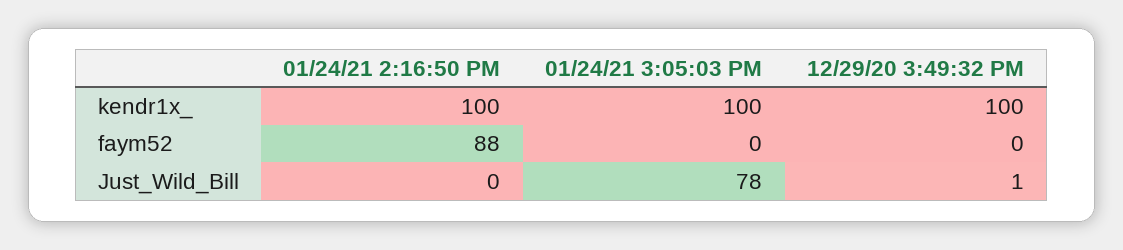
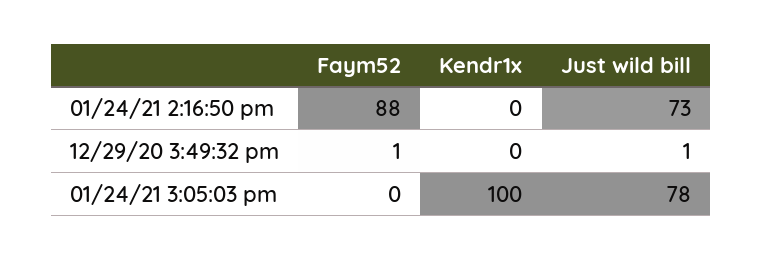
01/24/21 2:16:50 PM, kendr1x_: 100 -> 0
12/29/20 3:49:32 PM, kendr1x_: 100 -> 0
12/29/20 3:49:32 PM, faym52: 0 -> 1
01/24/21 2:16:50 PM, Just_Wild_Bill: 0 -> 73

